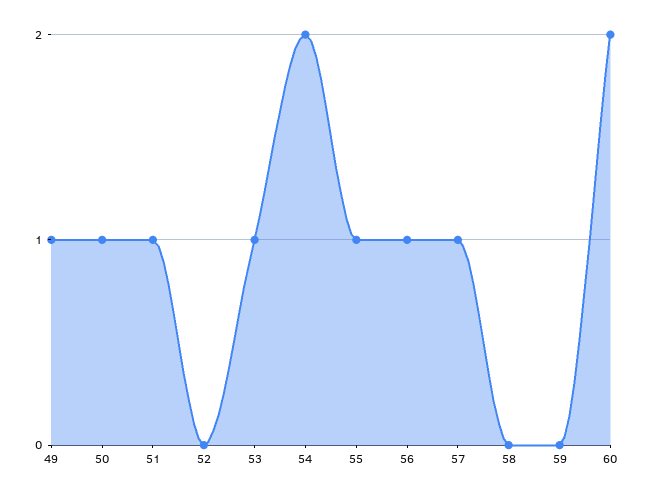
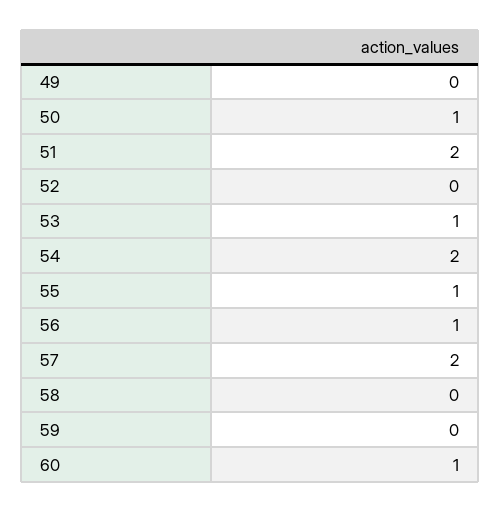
49: 1 -> 0
51: 1 -> 2
57: 1 -> 2
60: 2 -> 1

